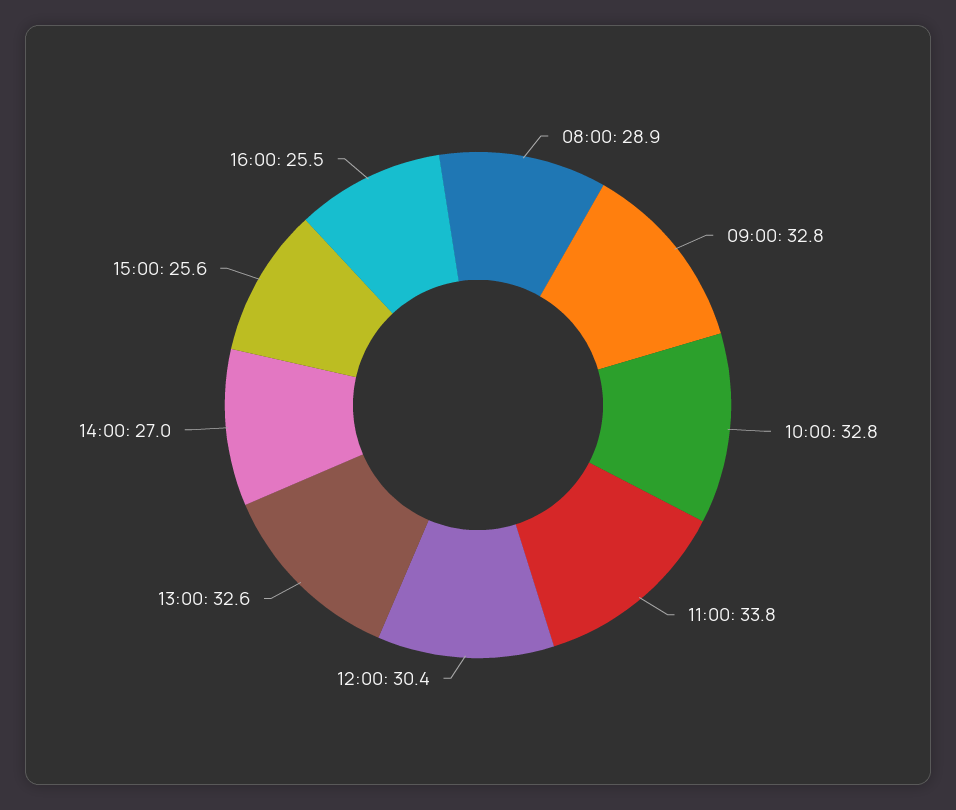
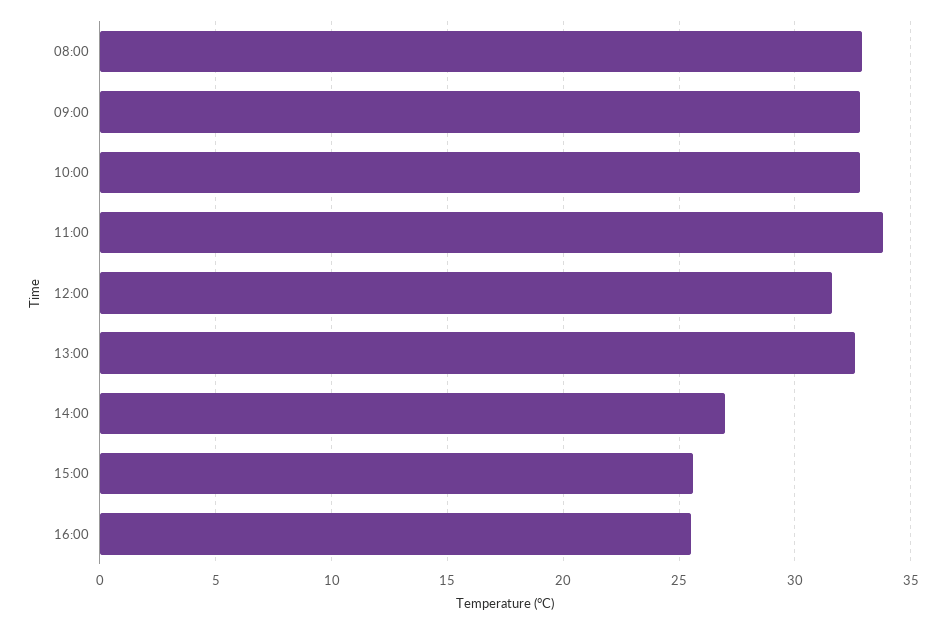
08:00: 28.9 -> 33
12:00: 30.4 -> 31.5

